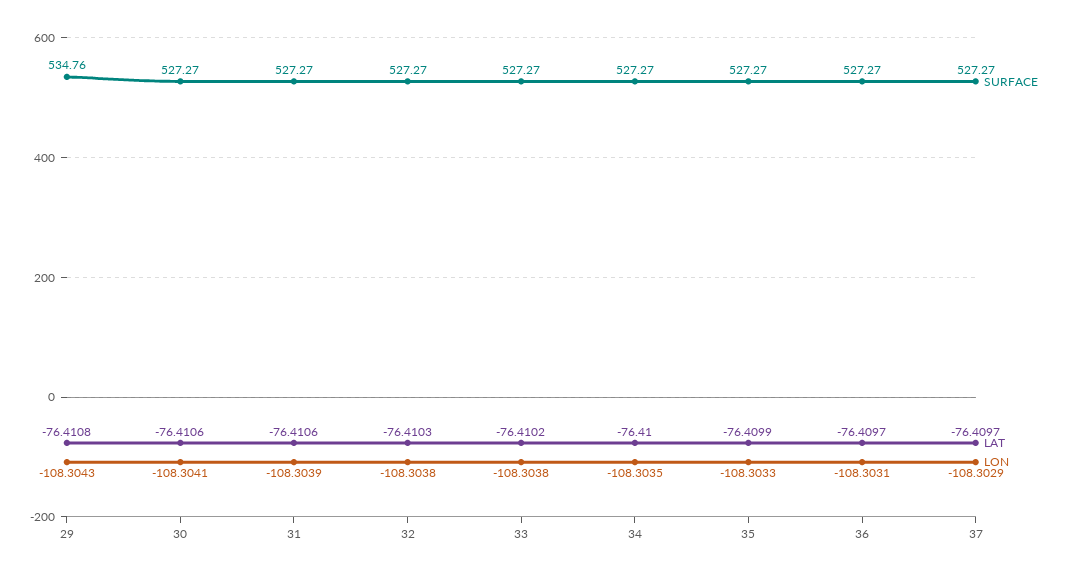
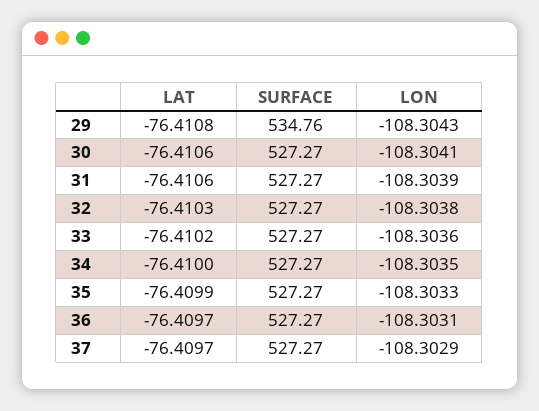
LON, 33: -108.3038 -> -108.3036

